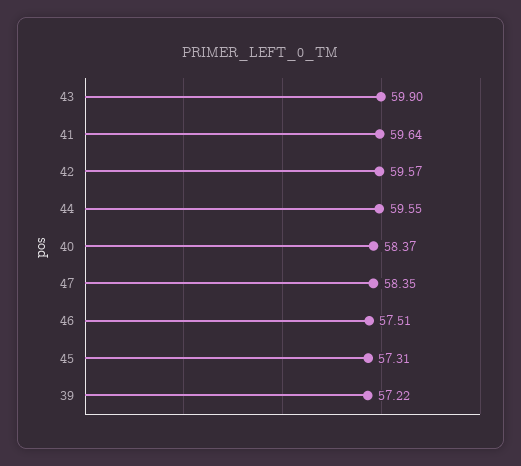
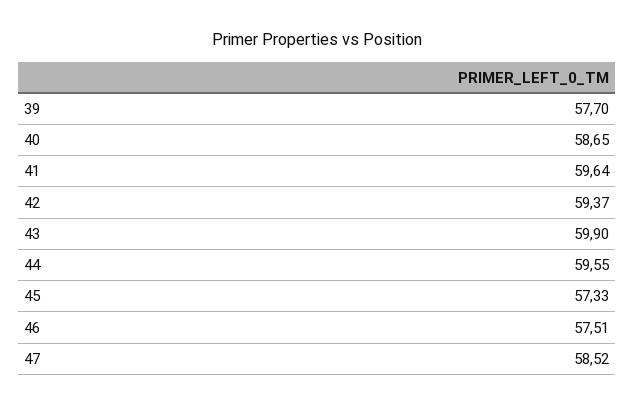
42: 59.57 -> 59.37
40: 58.37 -> 58.65
47: 58.35 -> 58.52
45: 57.31 -> 57.33
39: 57.22 -> 57.7

